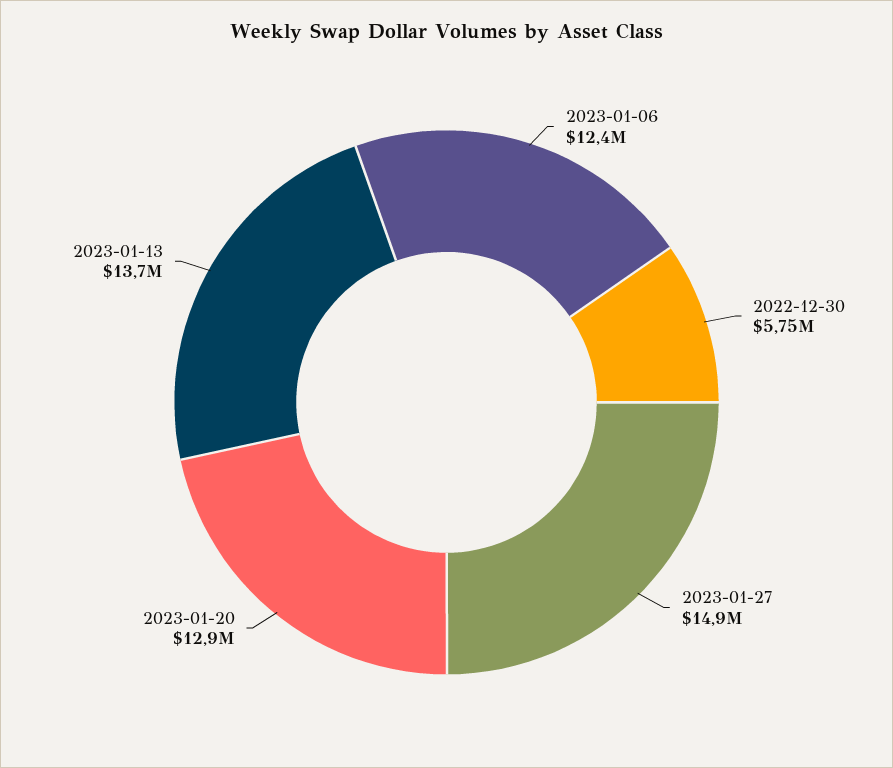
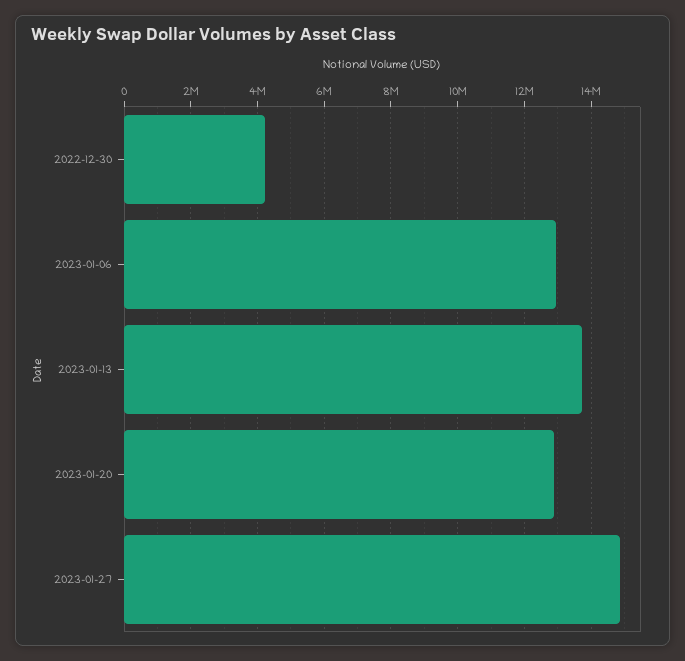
2023-01-06: 12400000 -> 13000000
2022-12-30: 5750000 -> 4200000

